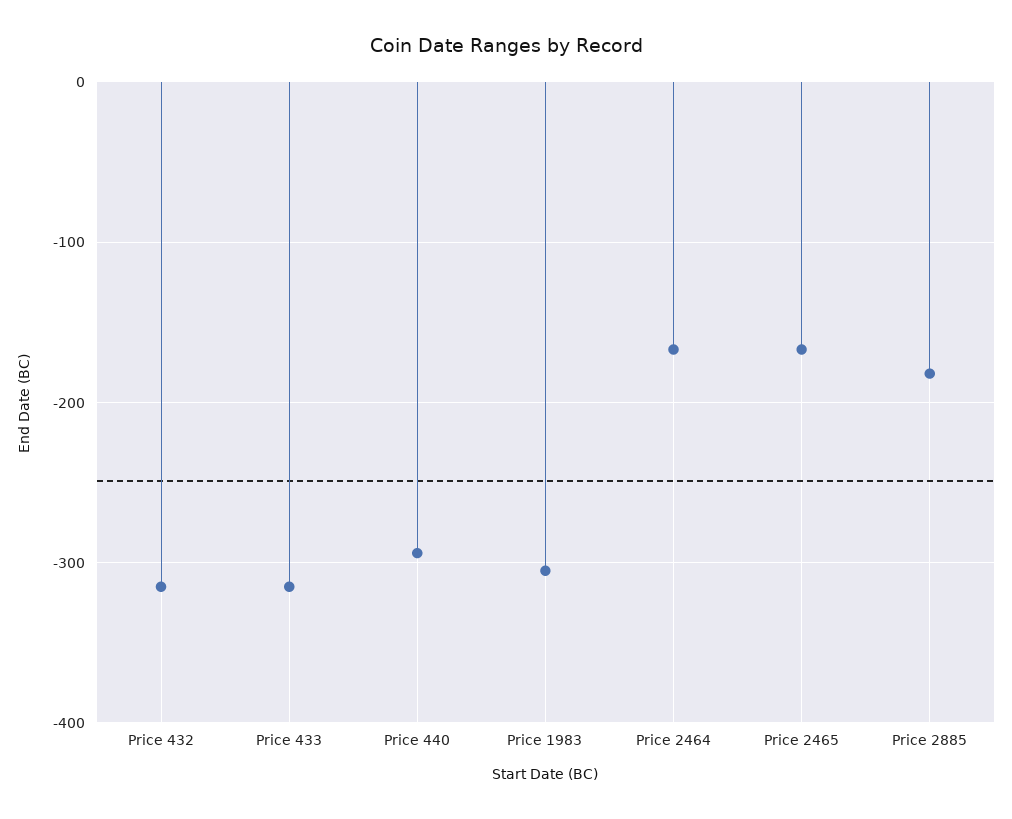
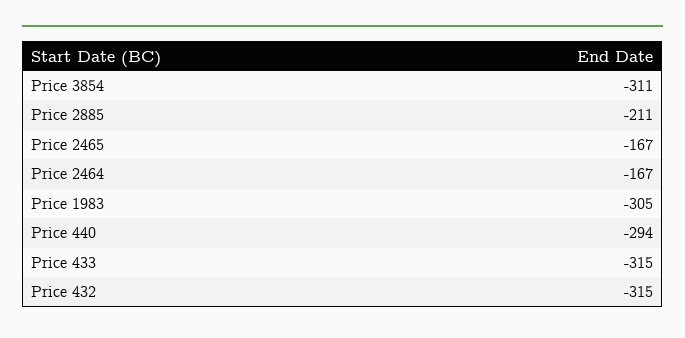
Price 2885: -180 -> -211
Price 3854: none -> -311

